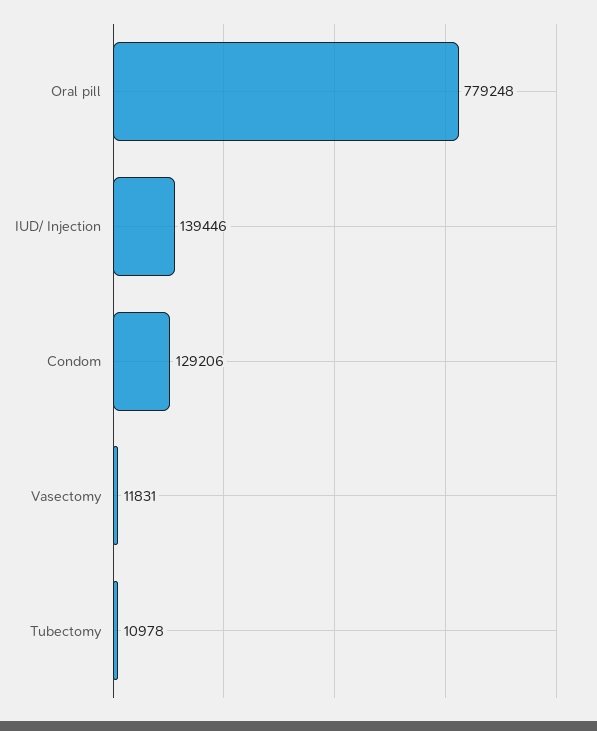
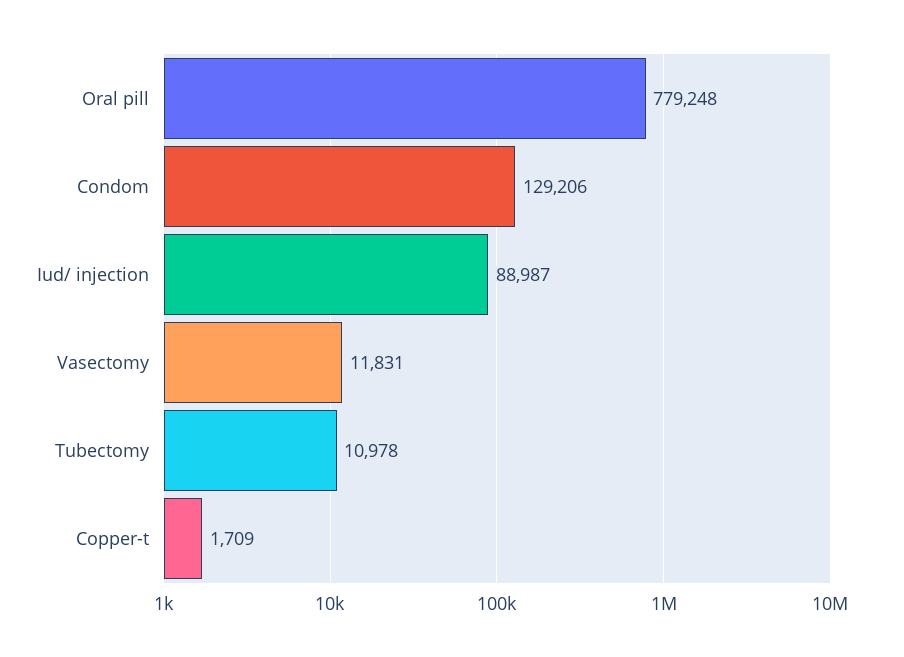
IUD/ Injection: 139446 -> 88987
Copper-t: none -> 1709

